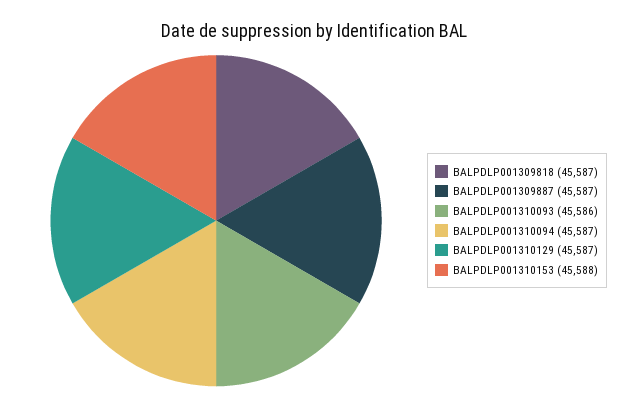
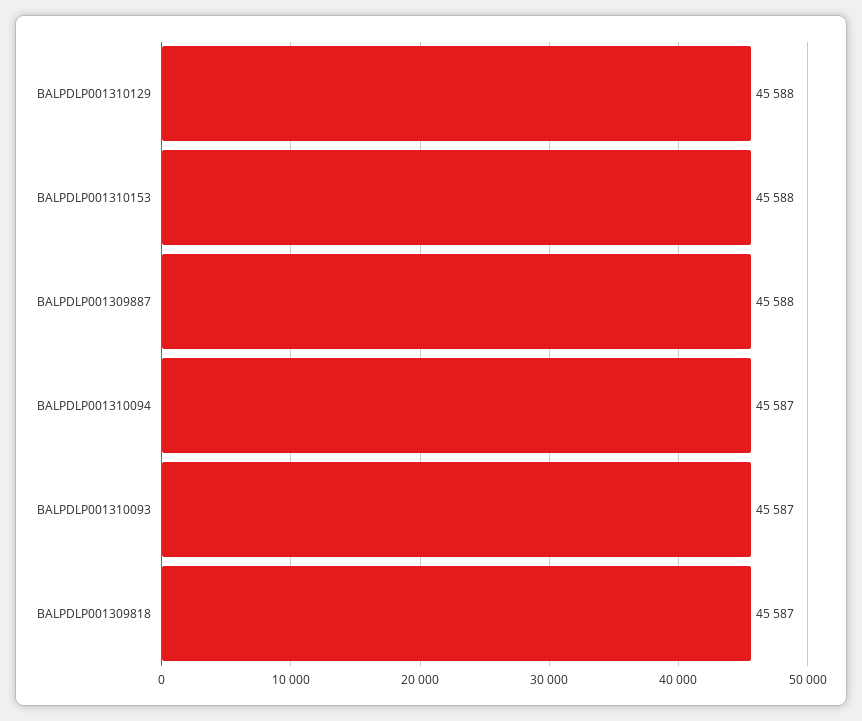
BALPDLP001309887: 45587 -> 45588
BALPDLP001310093: 45586 -> 45587
BALPDLP001310129: 45587 -> 45588

